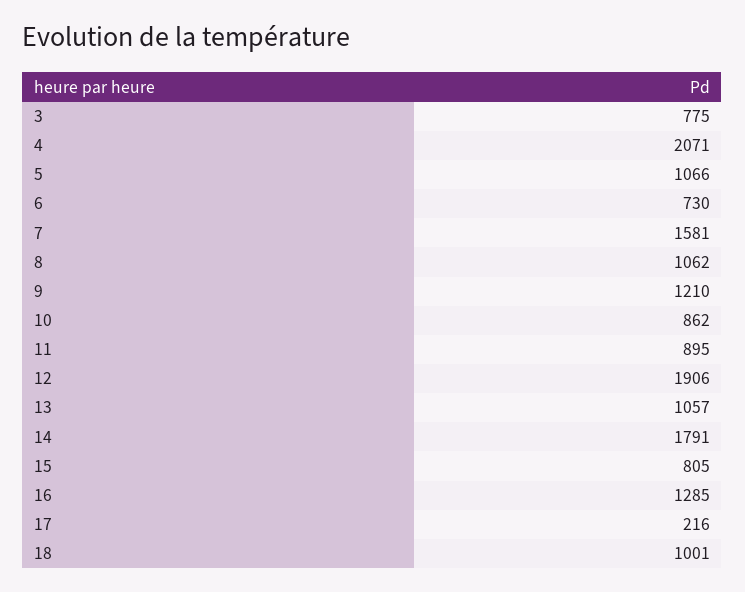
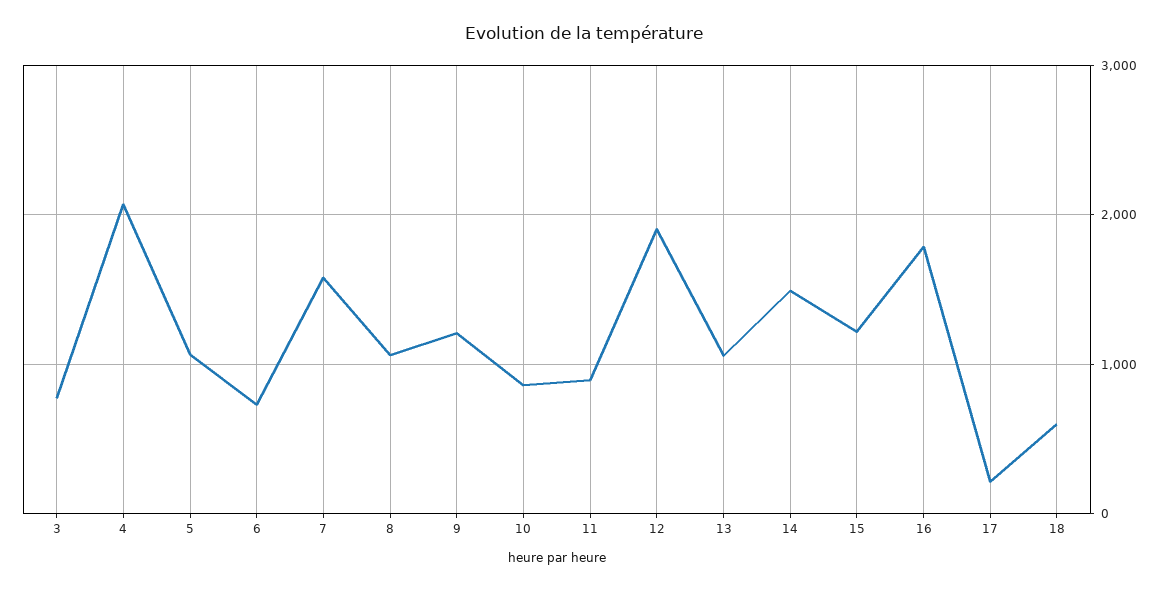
14: 1791 -> 1500
15: 805 -> 1200
16: 1285 -> 1800
18: 1001 -> 600

